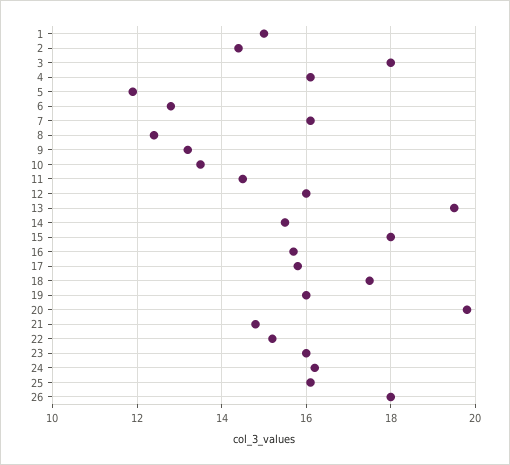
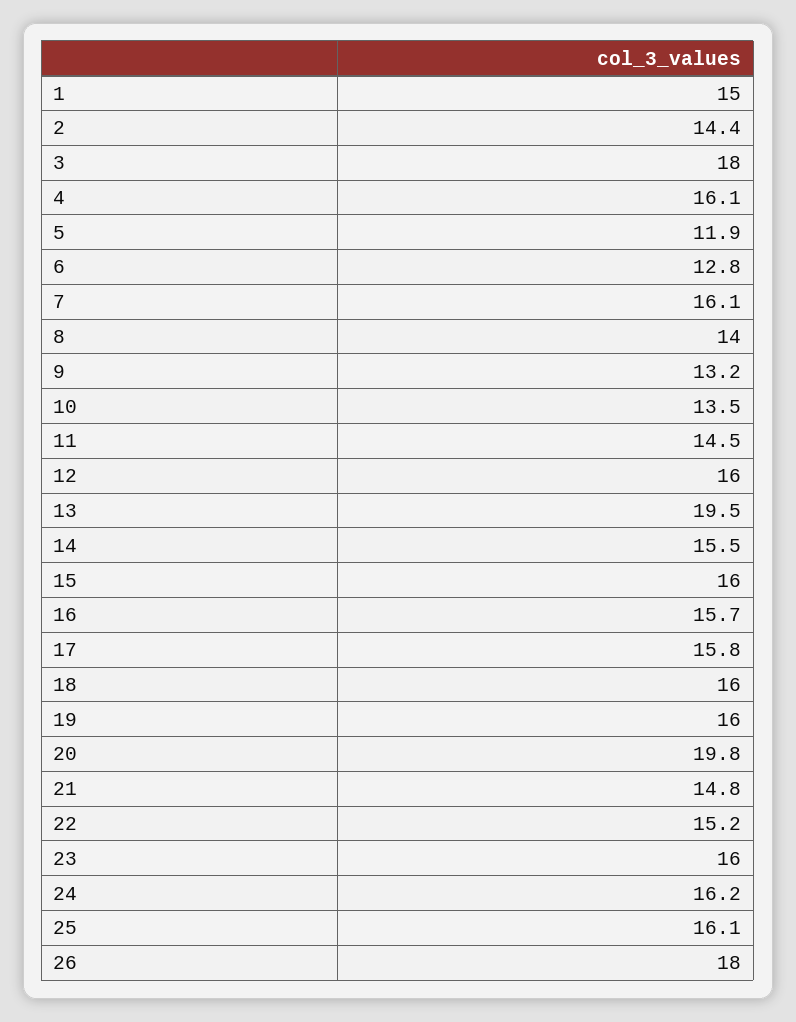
8: 12.5 -> 14
15: 18 -> 16
18: 17.5 -> 16

